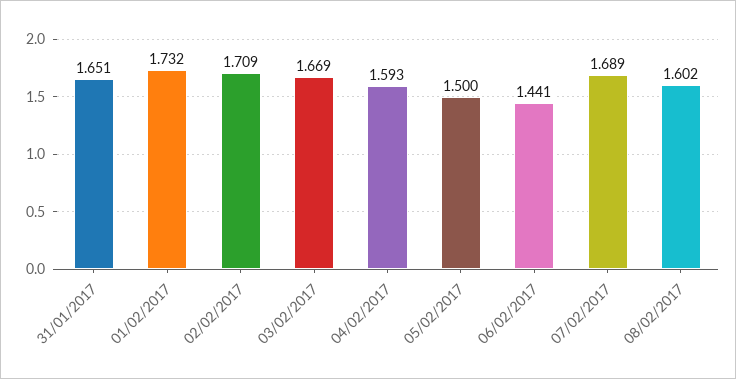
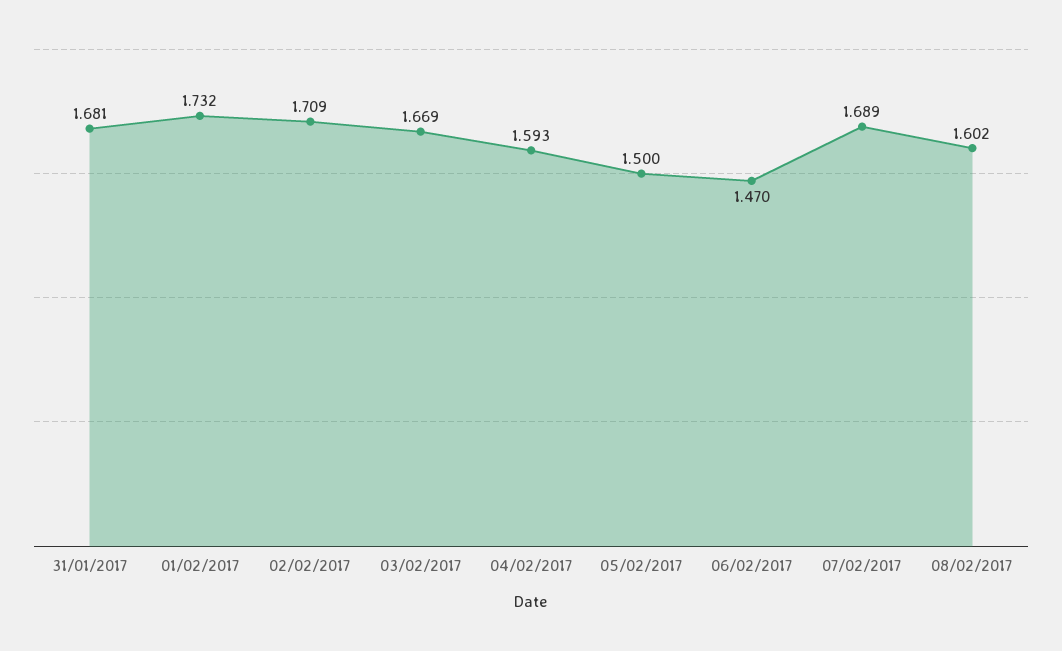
31/01/2017: 1.651 -> 1.681
06/02/2017: 1.441 -> 1.47

